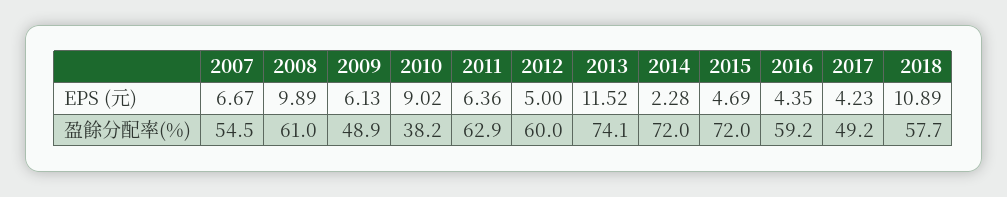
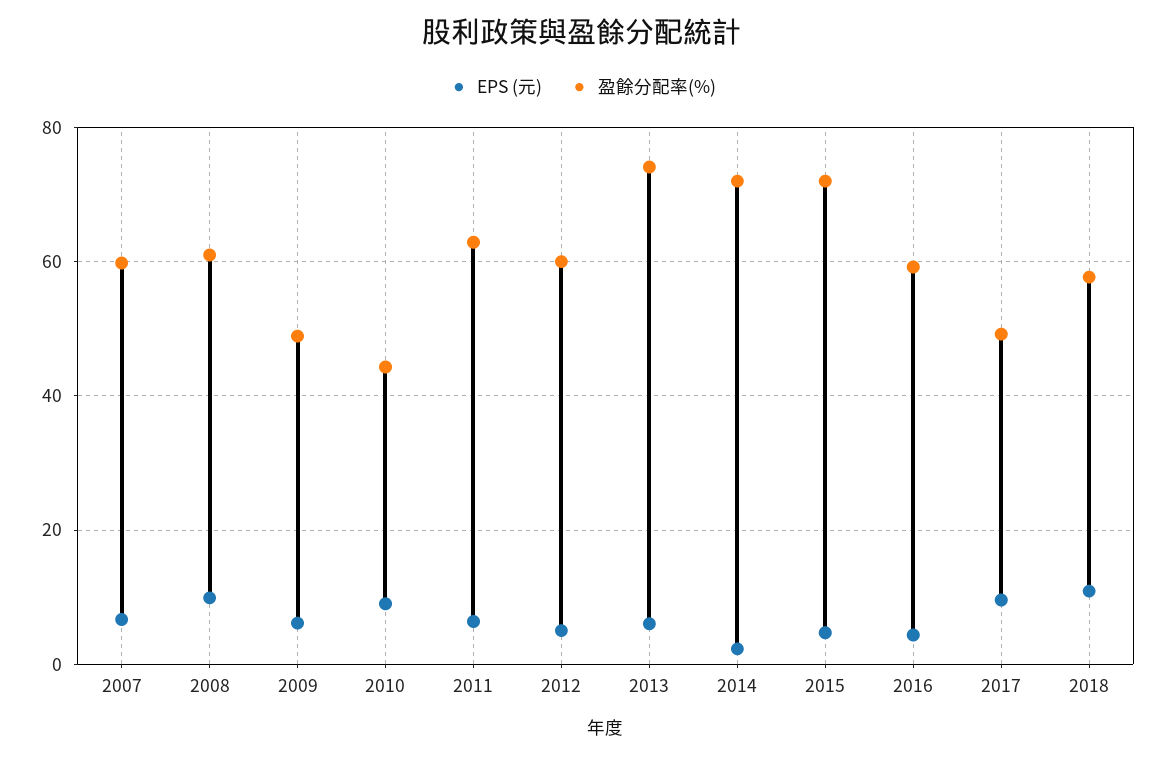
EPS (元), 2013: 11.52 -> 6
EPS (元), 2017: 4.23 -> 10
盈餘分配率(%), 2007: 54.5 -> 60
盈餘分配率(%), 2010: 38.2 -> 44

